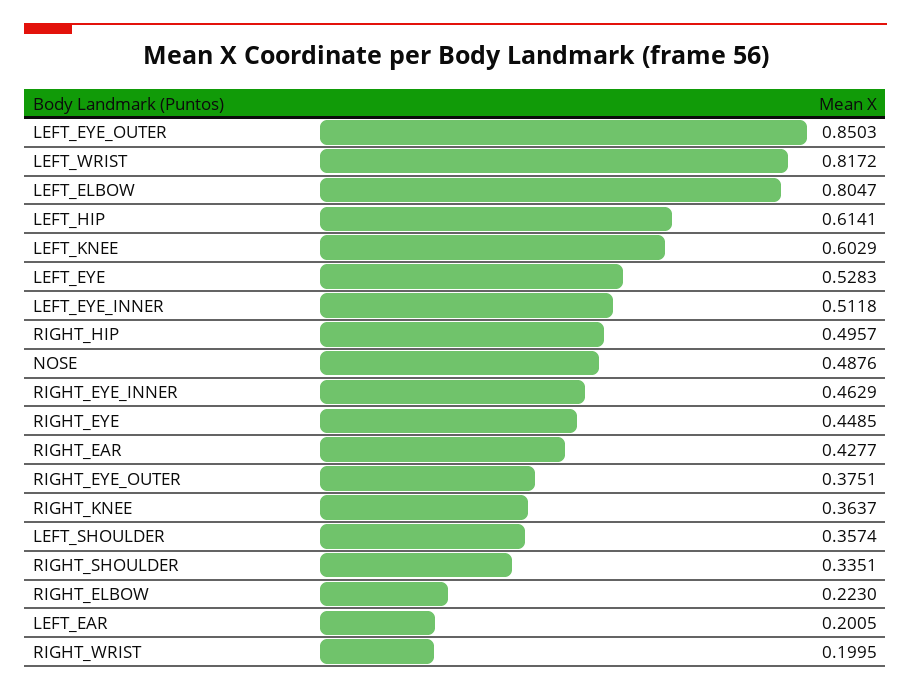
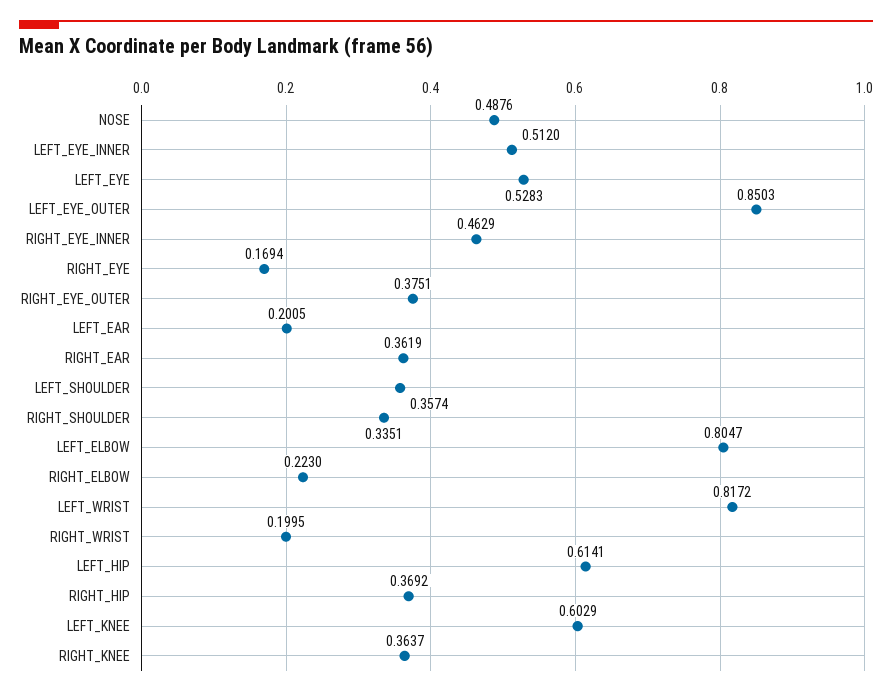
LEFT_EYE_INNER: 0.5118 -> 0.512
RIGHT_HIP: 0.4957 -> 0.3692
RIGHT_EYE: 0.4485 -> 0.1694
RIGHT_EAR: 0.4277 -> 0.3619

